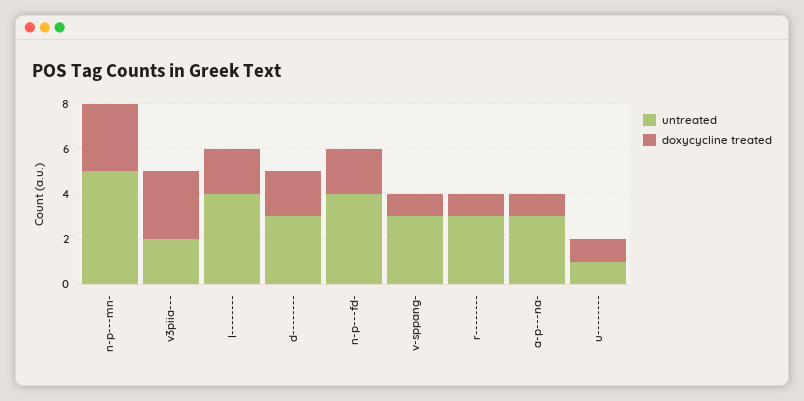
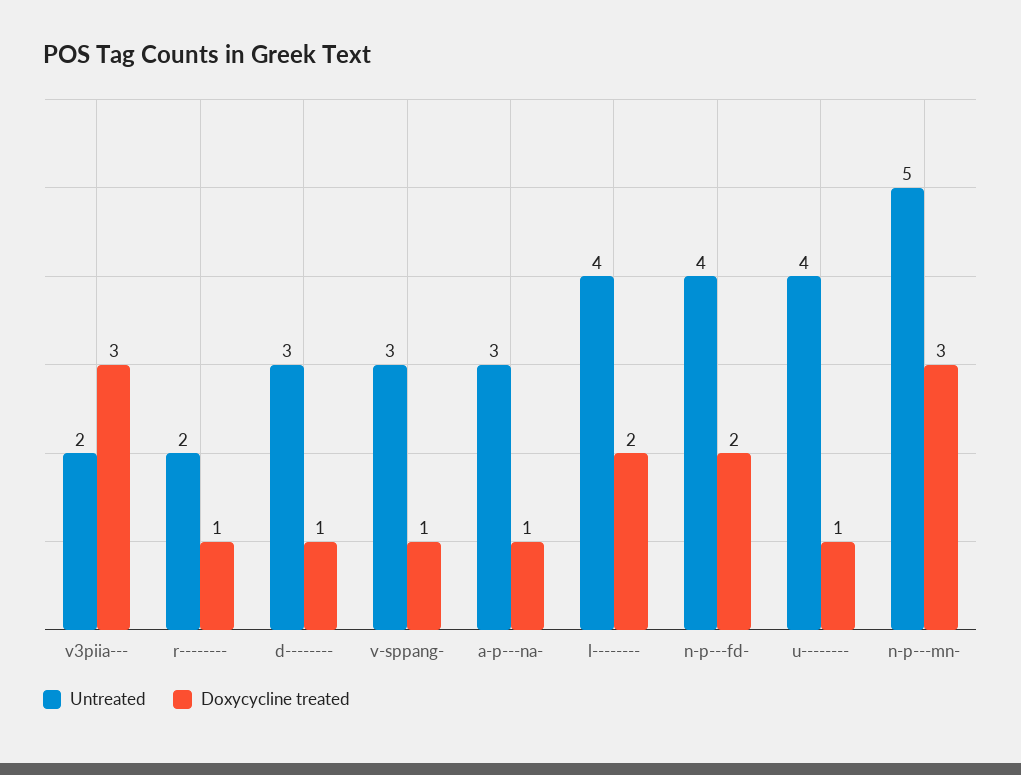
doxycycline treated, d--------: 2 -> 1
untreated, r--------: 3 -> 2
untreated, u--------: 1 -> 4

